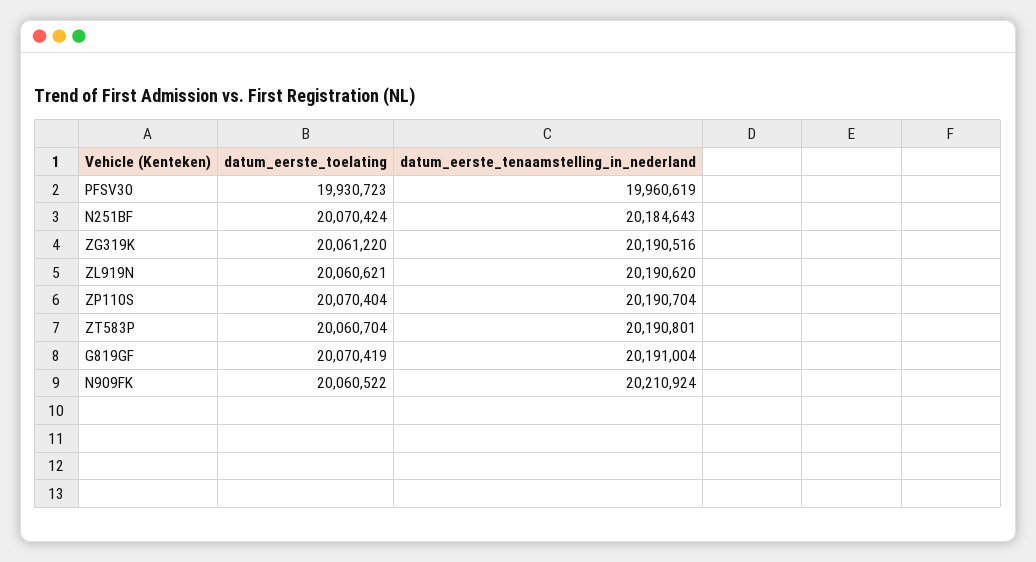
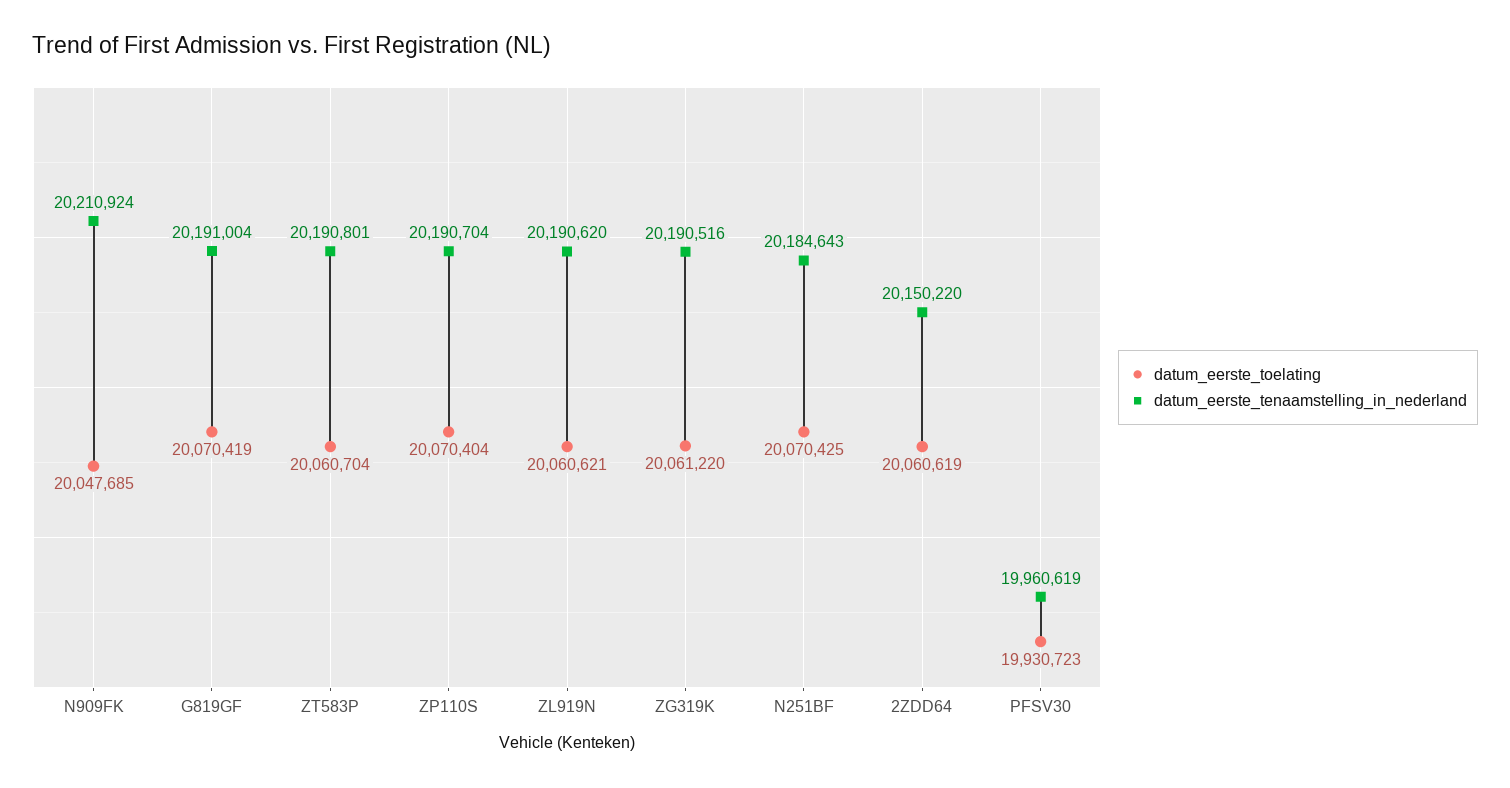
datum_eerste_toelating, N251BF: 20070424 -> 20070425
datum_eerste_toelating, N909FK: 20060522 -> 20047685
datum_eerste_toelating, 2ZDD64: none -> 20060619
datum_eerste_tenaamstelling_in_nederland, 2ZDD64: none -> 20150220

